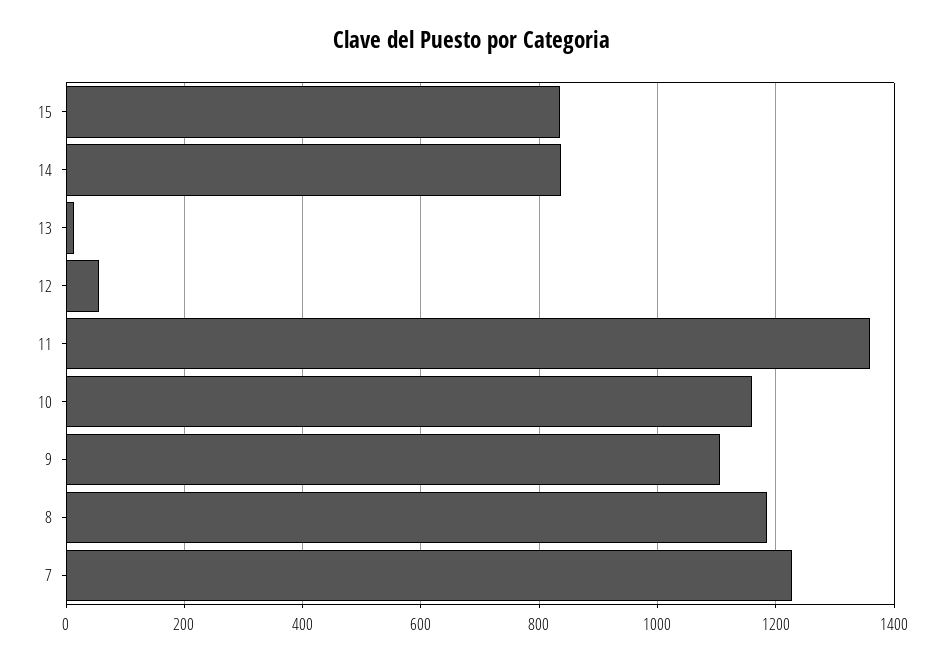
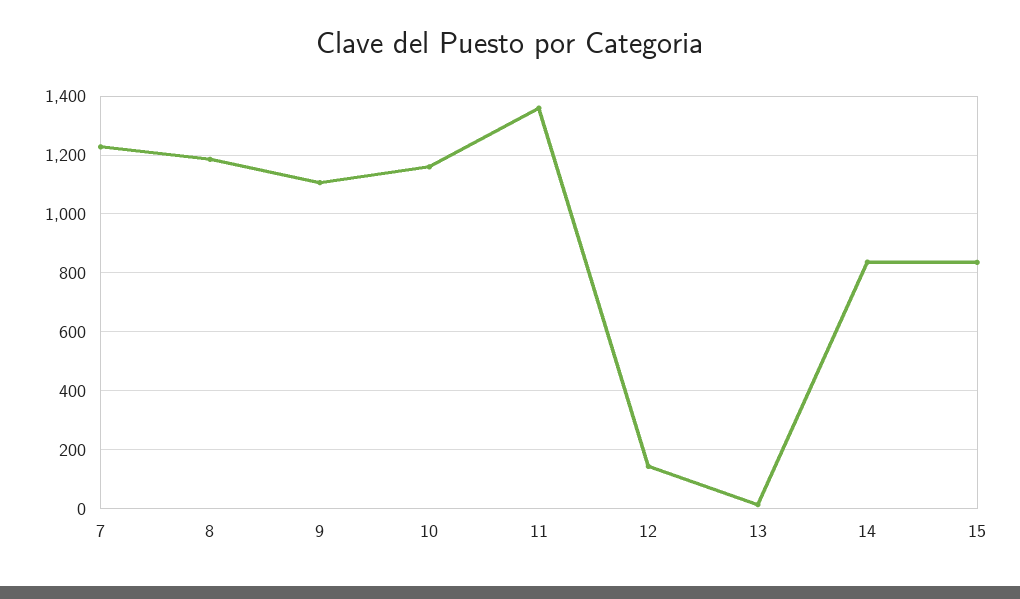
12: 60 -> 150

